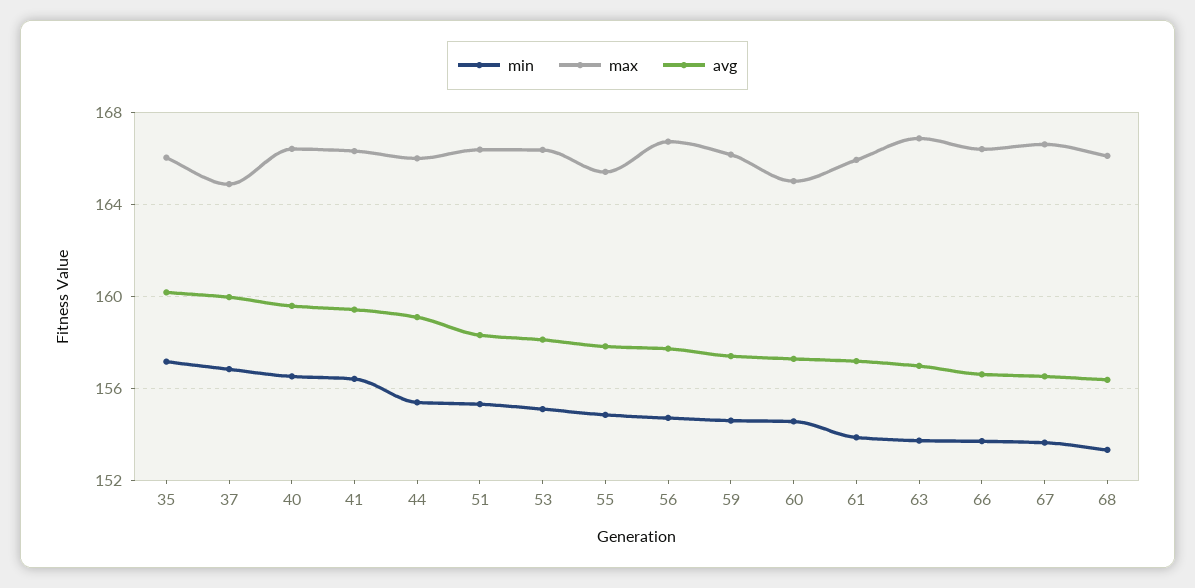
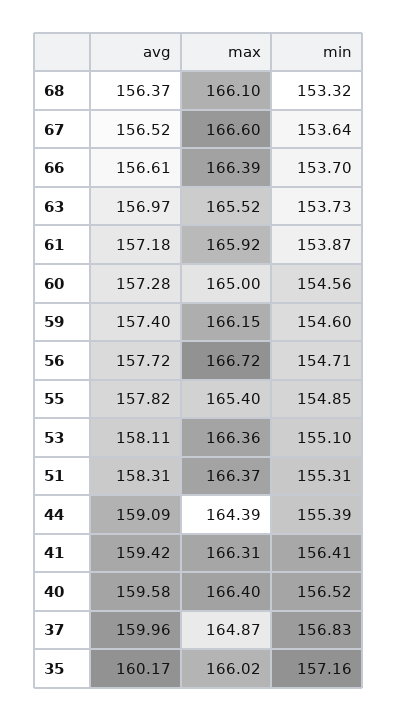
max, 44: 166 -> 164.39
max, 63: 167 -> 165.52

